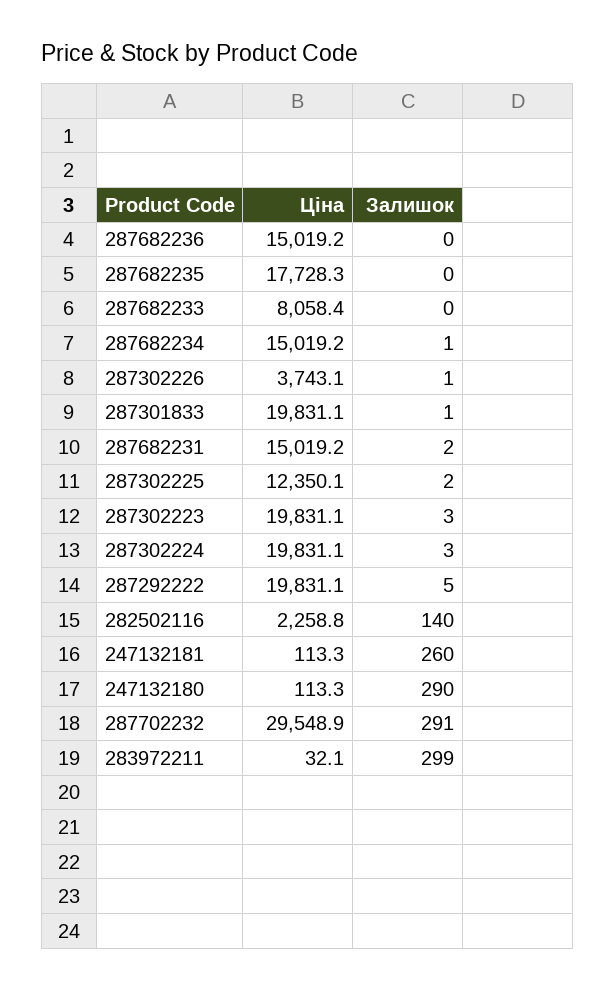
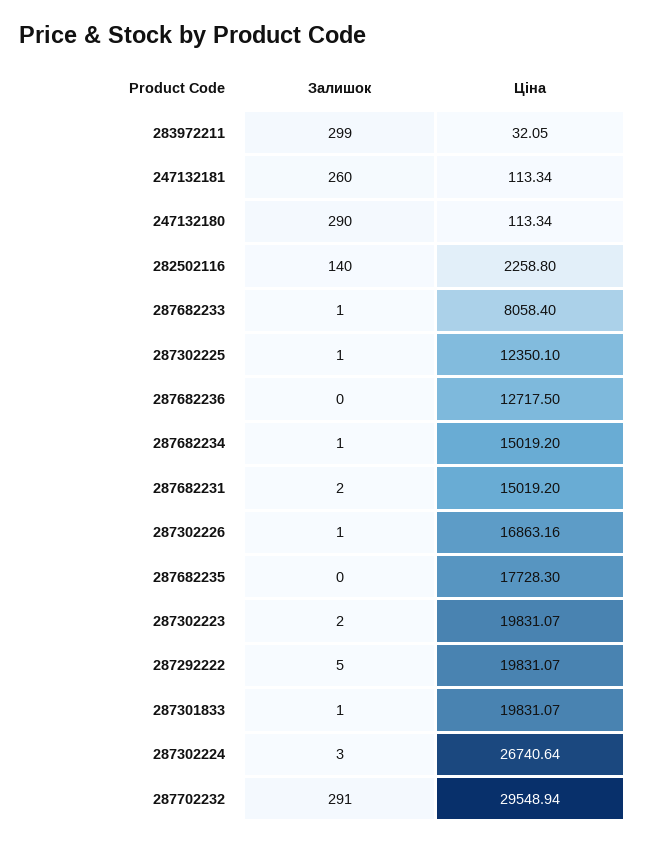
Ціна, 287682236: 15019.2 -> 12717.5
Залишок, 287682233: 0 -> 1
Ціна, 287302226: 3743.1 -> 16863.16
Залишок, 287302225: 2 -> 1
Залишок, 287302223: 3 -> 2
Ціна, 287302224: 19831.1 -> 26740.64

